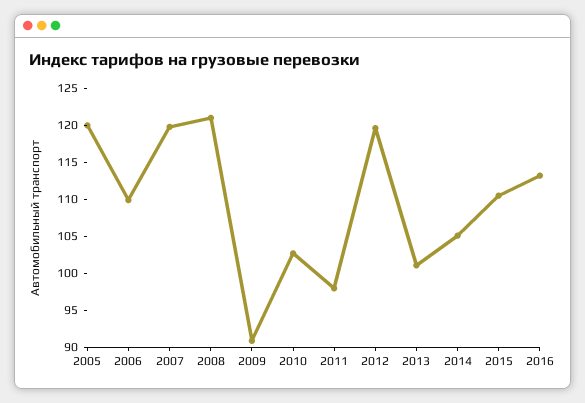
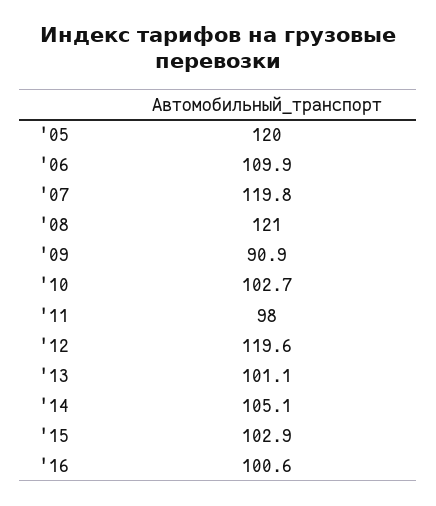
2015: 110 -> 102.9
2016: 112.5 -> 100.6

